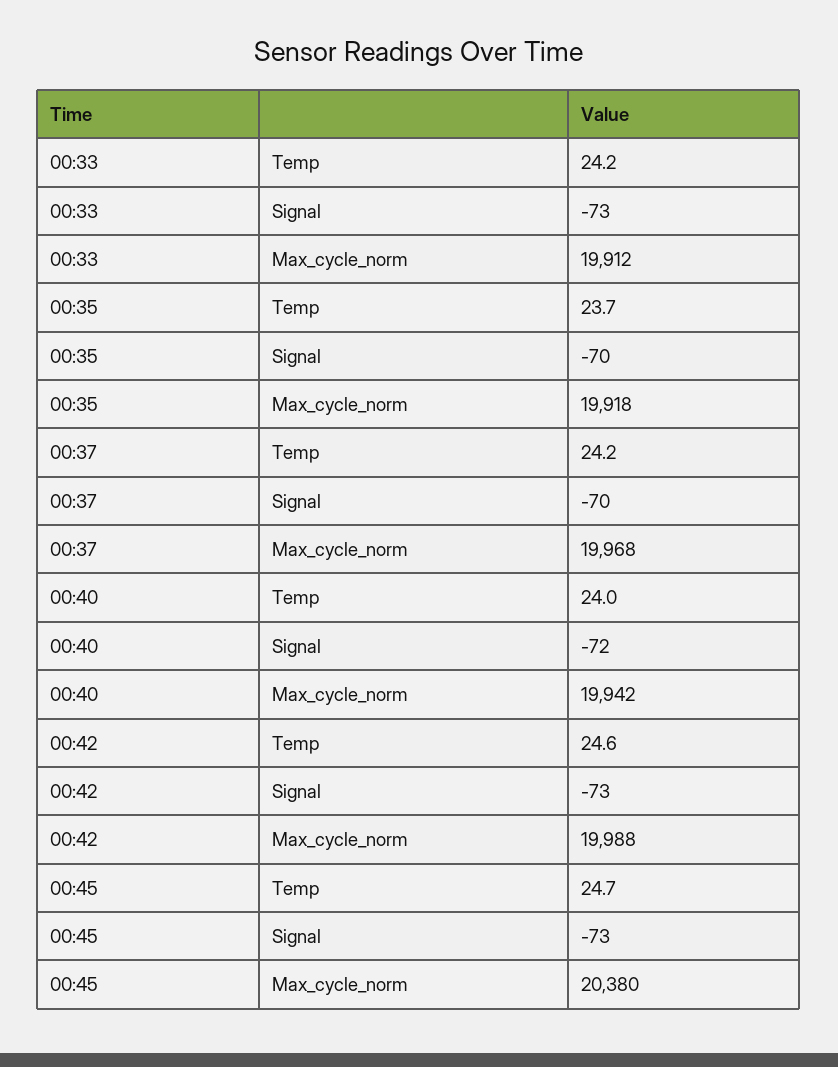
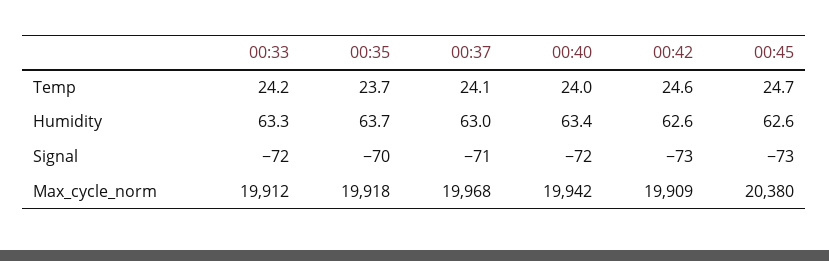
00:33, Signal: -73 -> -72
00:37, Temp: 24.2 -> 24.1
00:37, Signal: -70 -> -71
00:42, Max_cycle_norm: 19988 -> 19909
00:33, Humidity: none -> 63.3
00:35, Humidity: none -> 63.7
00:37, Humidity: none -> 63
00:40, Humidity: none -> 63.4
00:42, Humidity: none -> 62.6
00:45, Humidity: none -> 62.6

